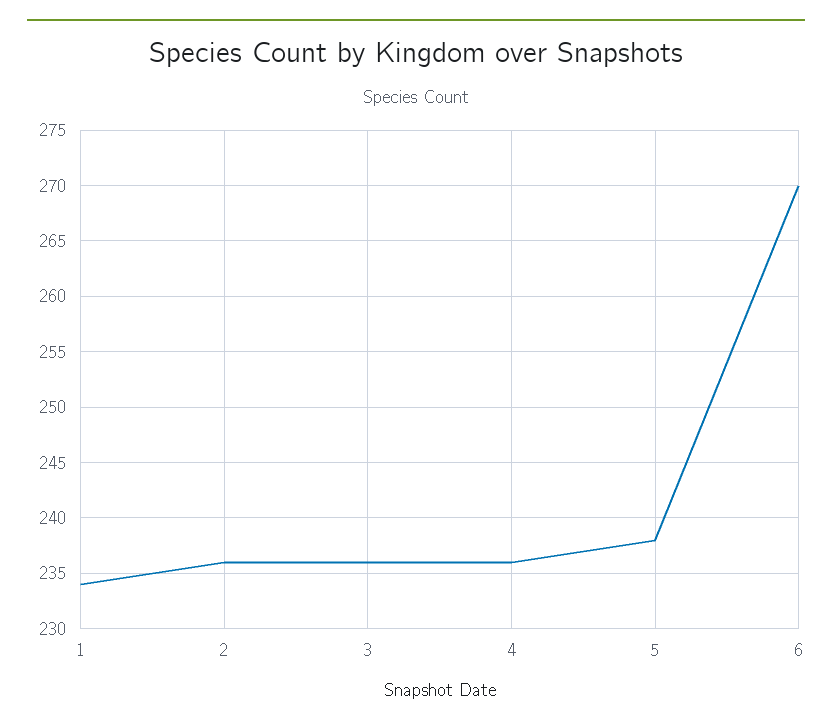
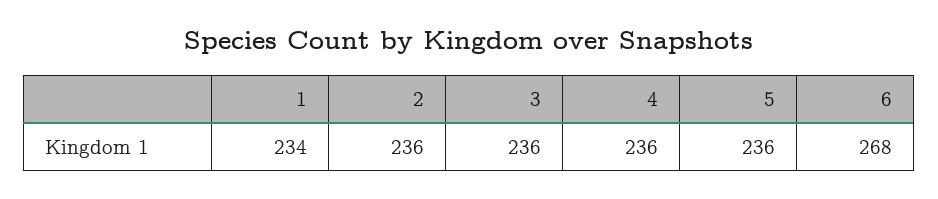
5: 238 -> 236
6: 270 -> 268

